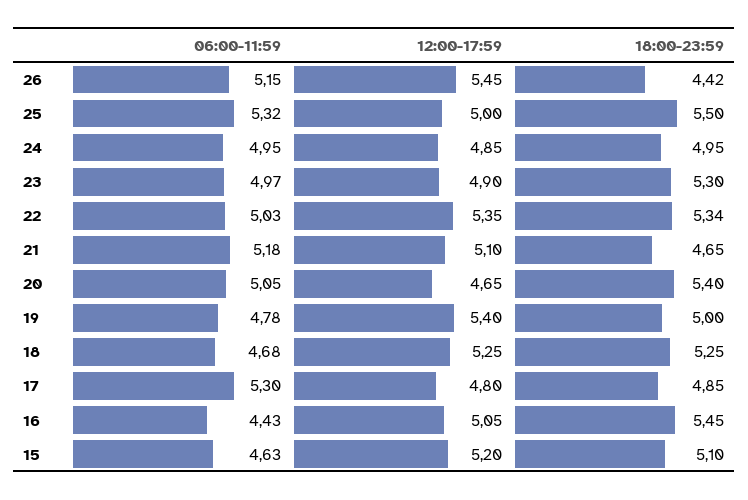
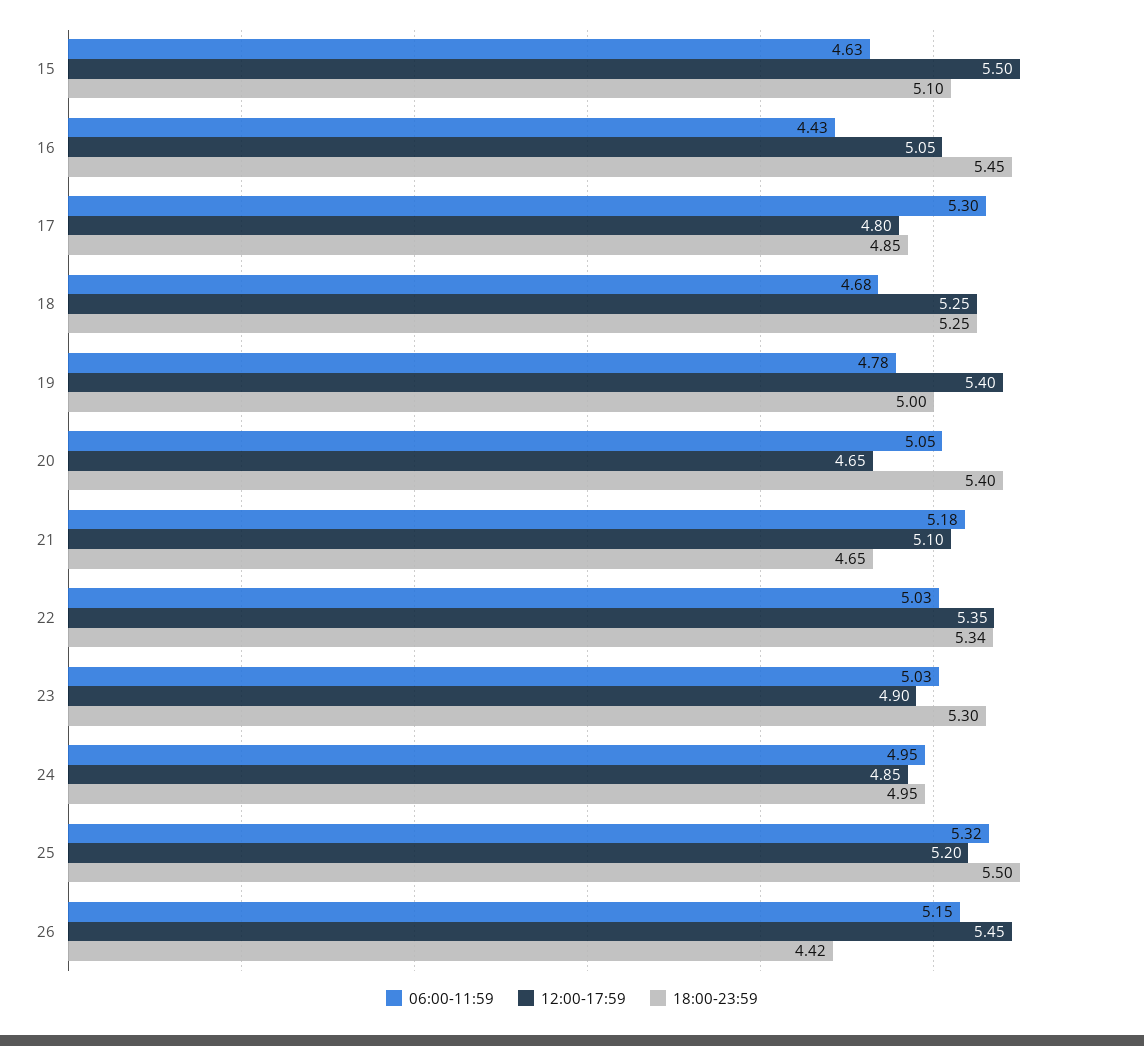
12:00-17:59, 25: 5 -> 5.2
06:00-11:59, 23: 4.97 -> 5.03
12:00-17:59, 15: 5.2 -> 5.5

